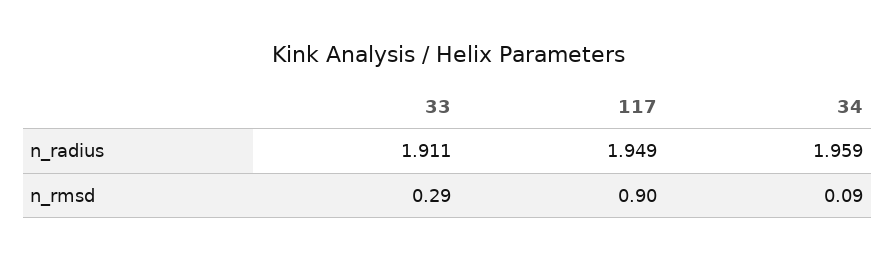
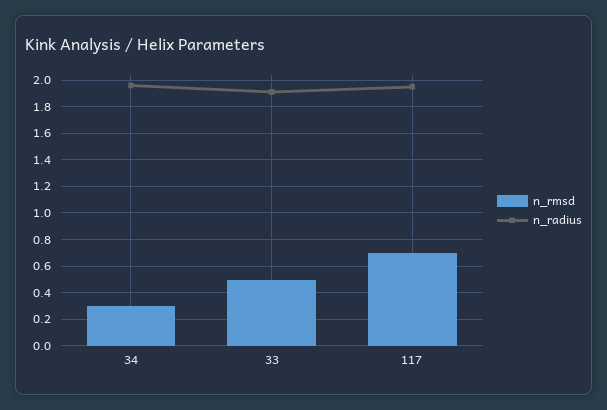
n_rmsd, 33: 0.29 -> 0.5
n_rmsd, 117: 0.9 -> 0.7
n_rmsd, 34: 0.09 -> 0.3

